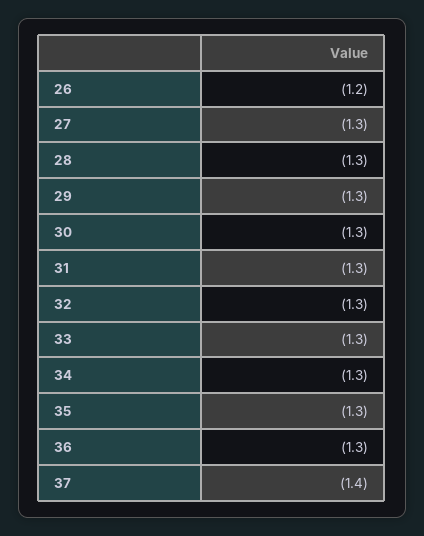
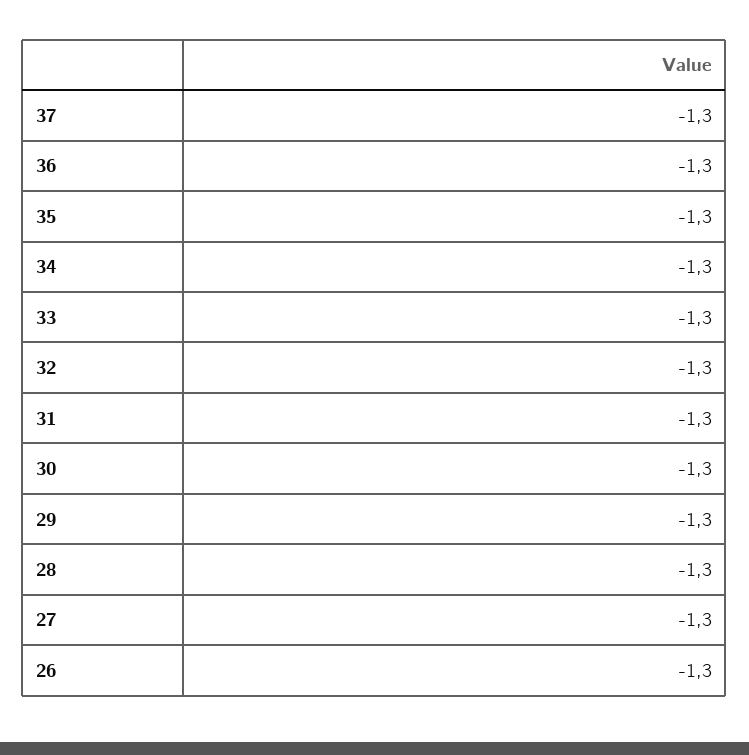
26: -1.2 -> -1.3
37: -1.4 -> -1.3

